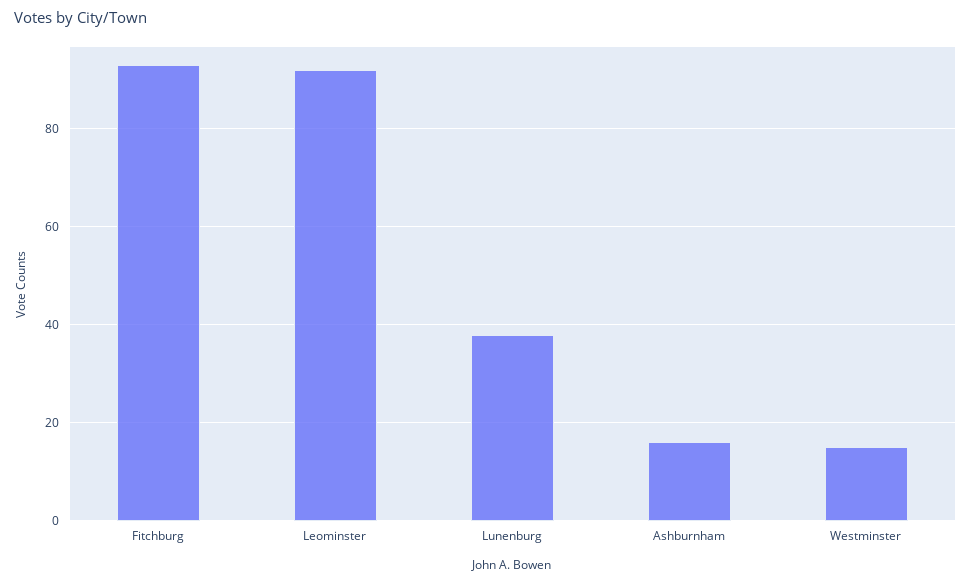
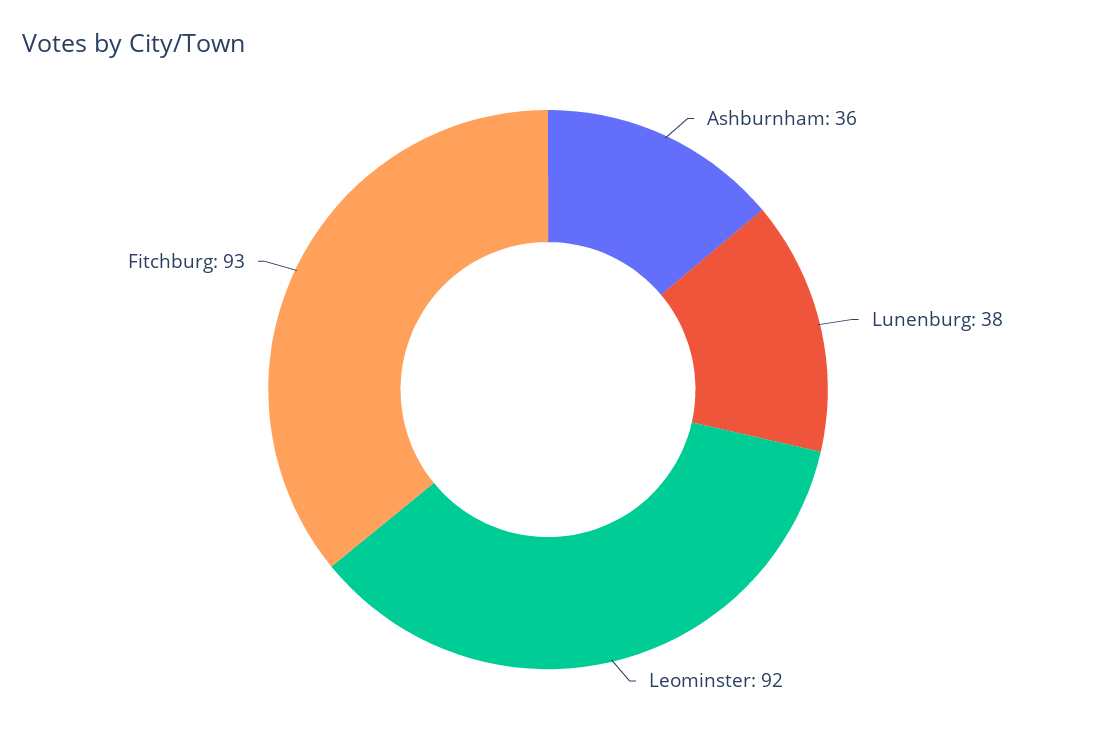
Ashburnham: 15 -> 36
Westminster: 15 -> none

